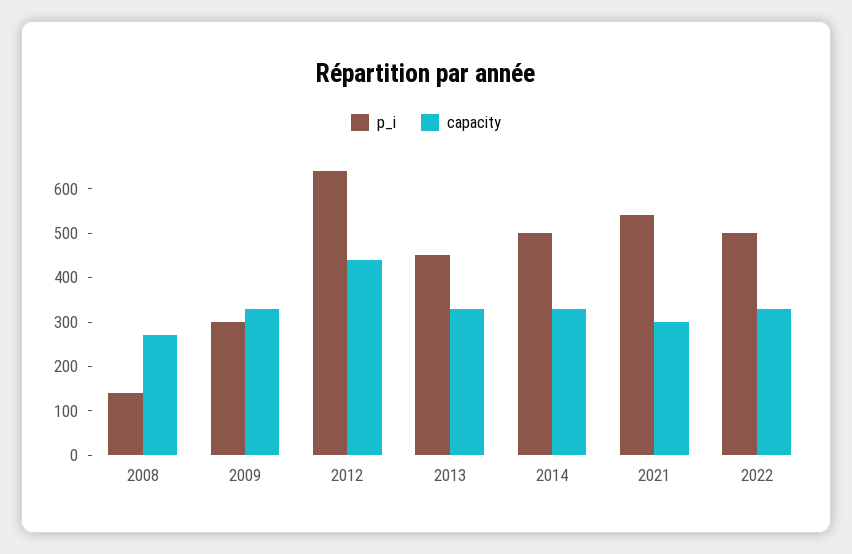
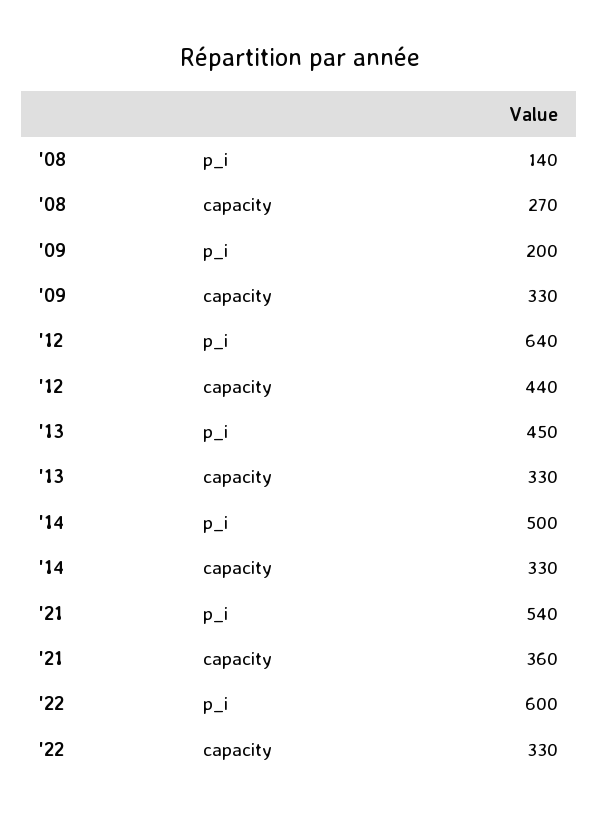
p_i, 2009: 300 -> 200
capacity, 2021: 300 -> 360
p_i, 2022: 500 -> 600

